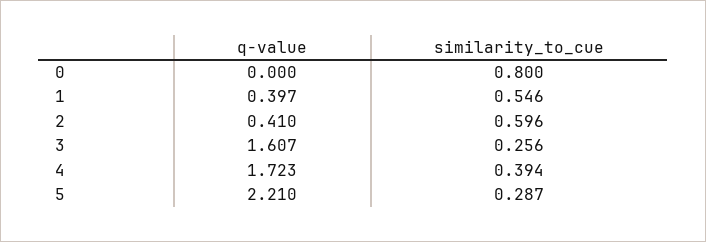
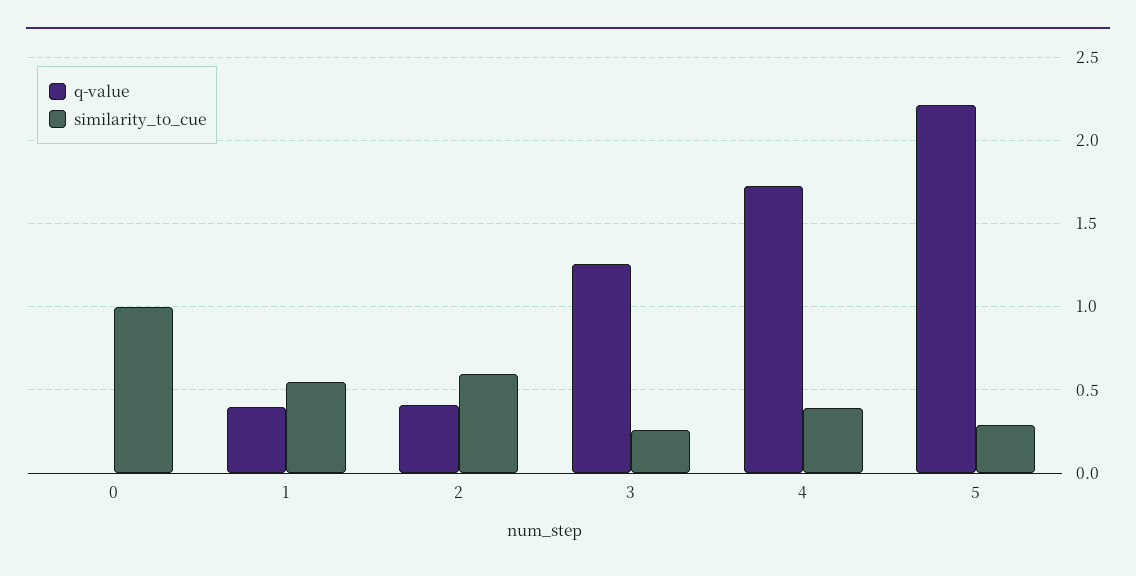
similarity_to_cue, 0: 0.8 -> 1
q-value, 3: 1.607 -> 1.25

